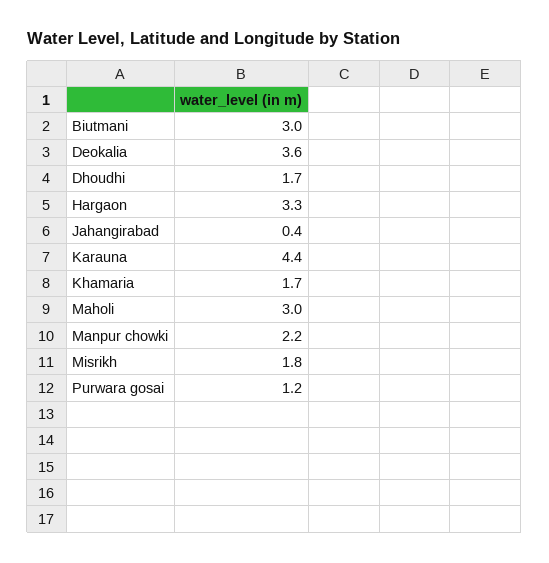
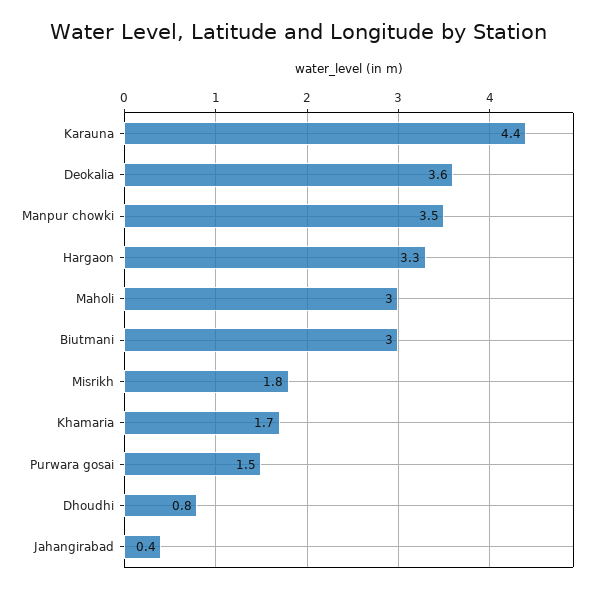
Dhoudhi: 1.7 -> 0.8
Manpur chowki: 2.2 -> 3.5
Purwara gosai: 1.2 -> 1.5

